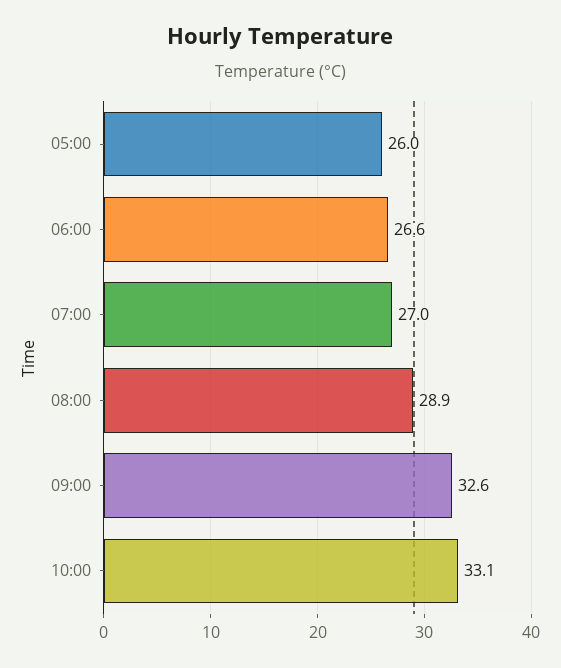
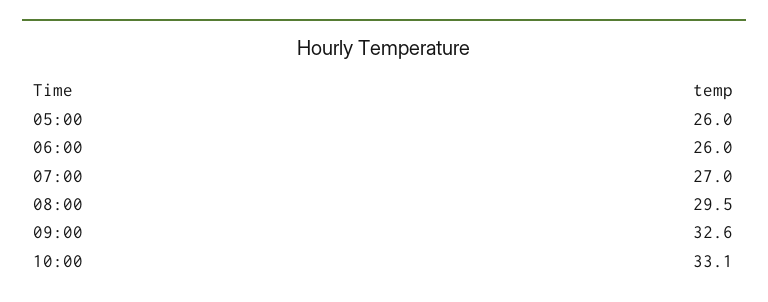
06:00: 26.6 -> 26
08:00: 28.9 -> 29.5

